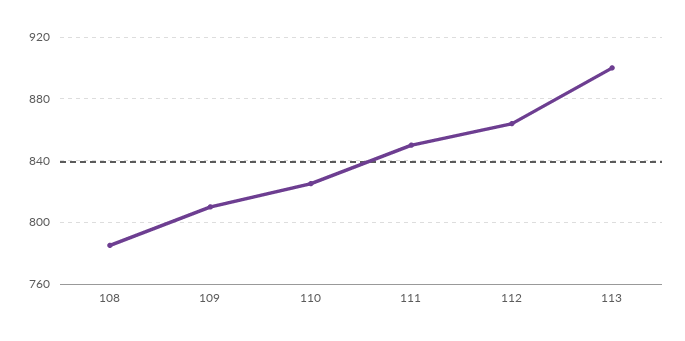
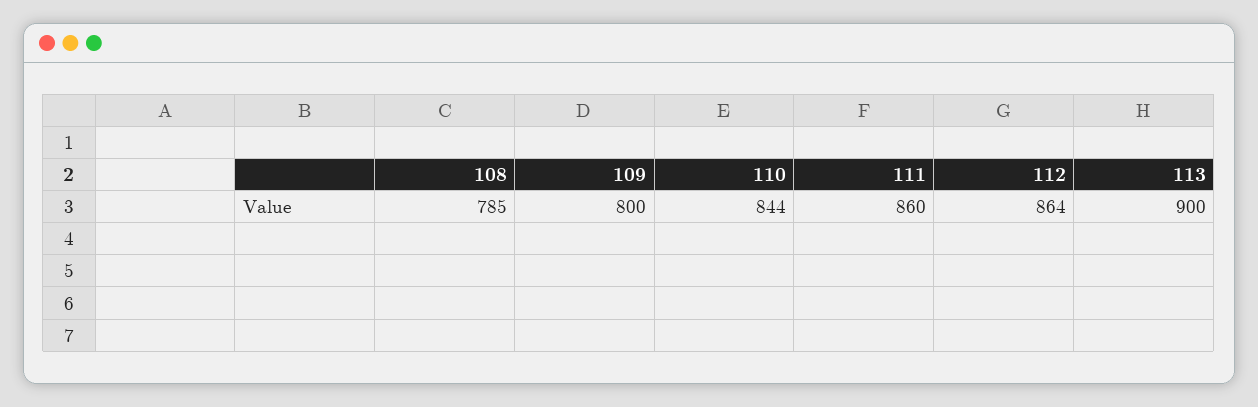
109: 810 -> 800
110: 825 -> 844
111: 850 -> 860

